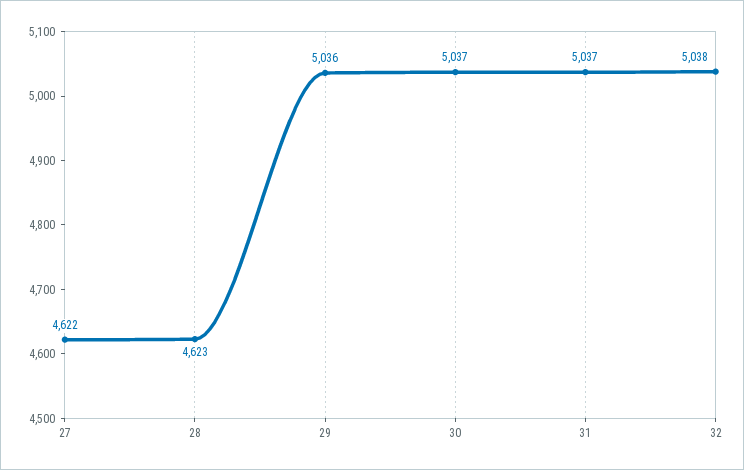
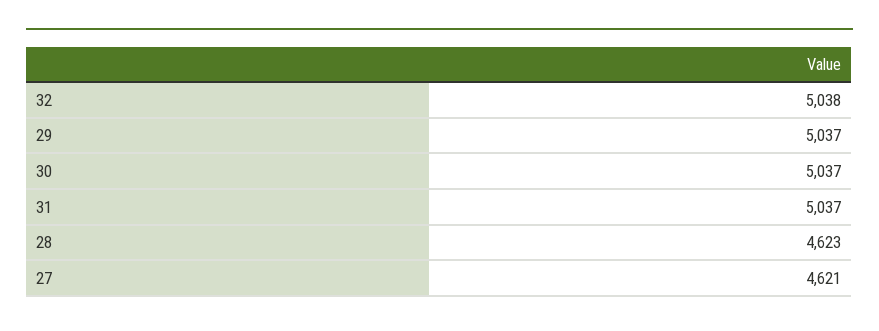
27: 4622 -> 4621
29: 5036 -> 5037

